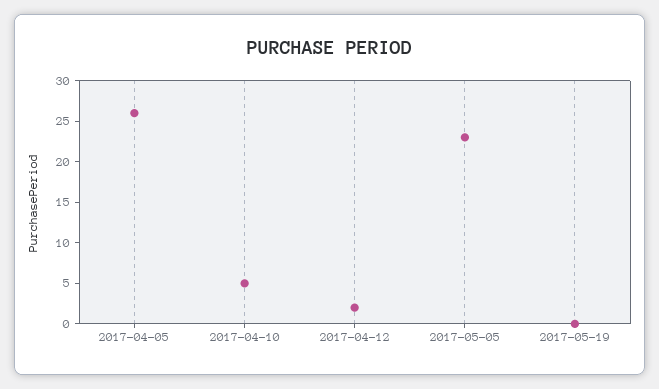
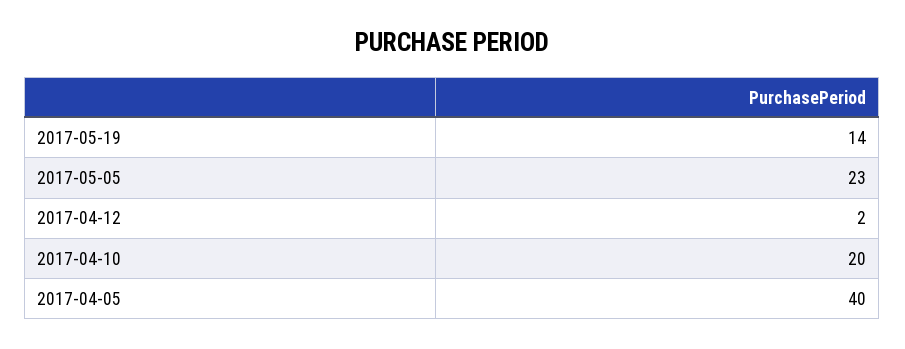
2017-04-05: 26 -> 40
2017-04-10: 5 -> 20
2017-05-19: 0 -> 14

